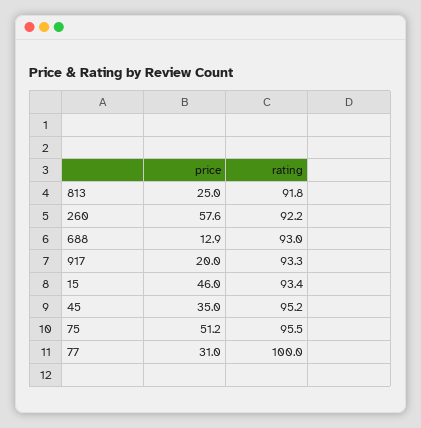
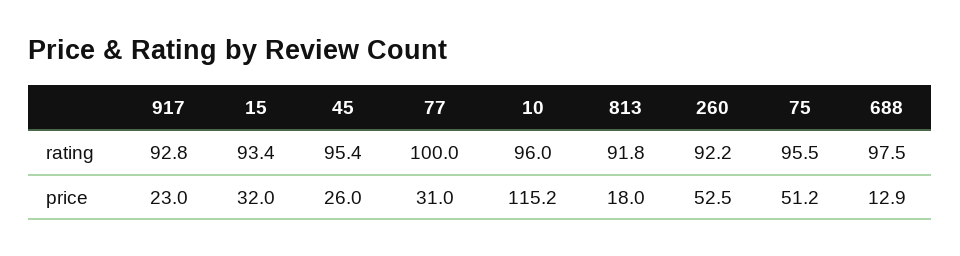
price, 813: 25 -> 18
price, 260: 57.6 -> 52.5
rating, 688: 93 -> 97.5
price, 917: 20 -> 23
rating, 917: 93.3 -> 92.8
price, 15: 46 -> 32
price, 45: 35 -> 26
rating, 45: 95.2 -> 95.4
rating, 10: none -> 96
price, 10: none -> 115.2

